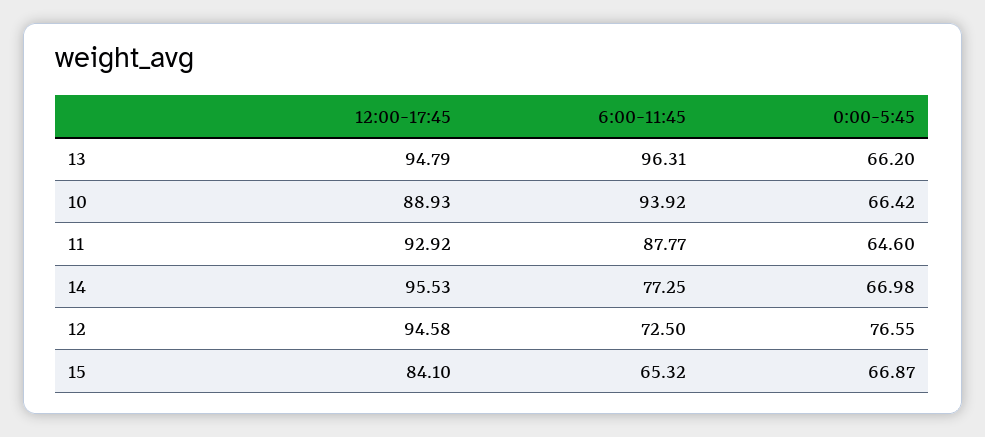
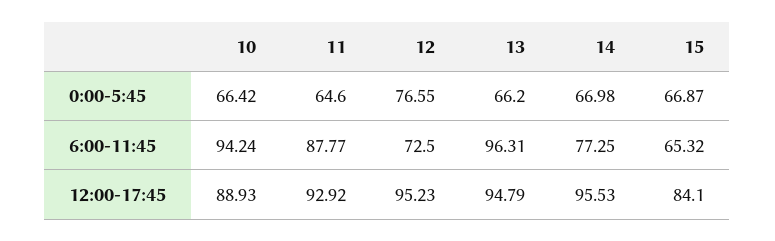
6:00-11:45, 10: 93.92 -> 94.24
12:00-17:45, 12: 94.58 -> 95.23

